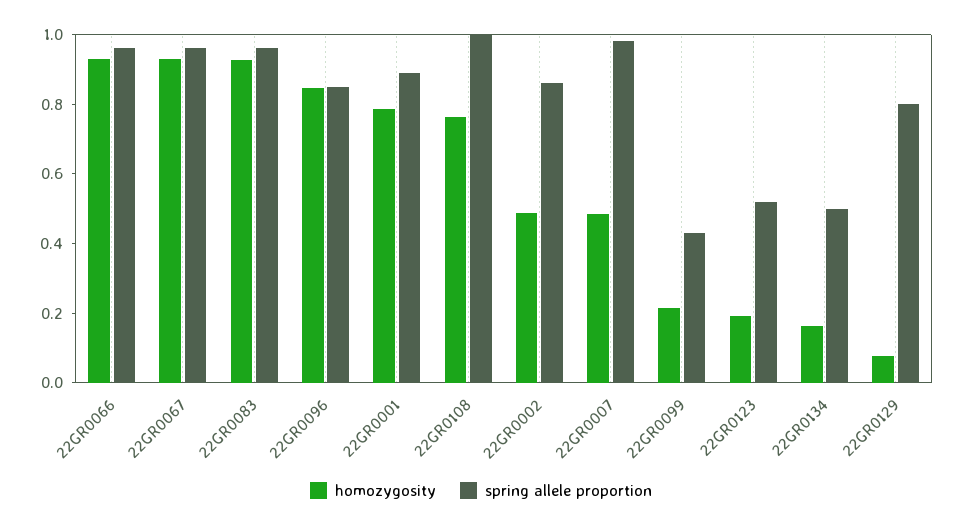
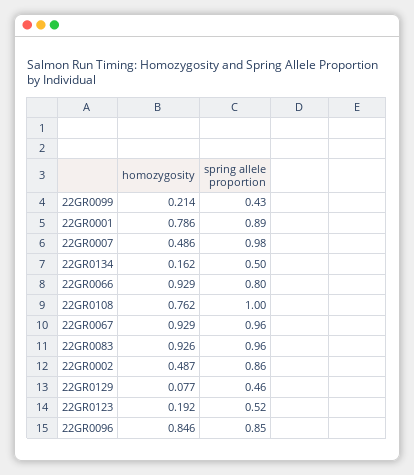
spring allele proportion, 22GR0066: 0.95 -> 0.8
spring allele proportion, 22GR0129: 0.8 -> 0.46

